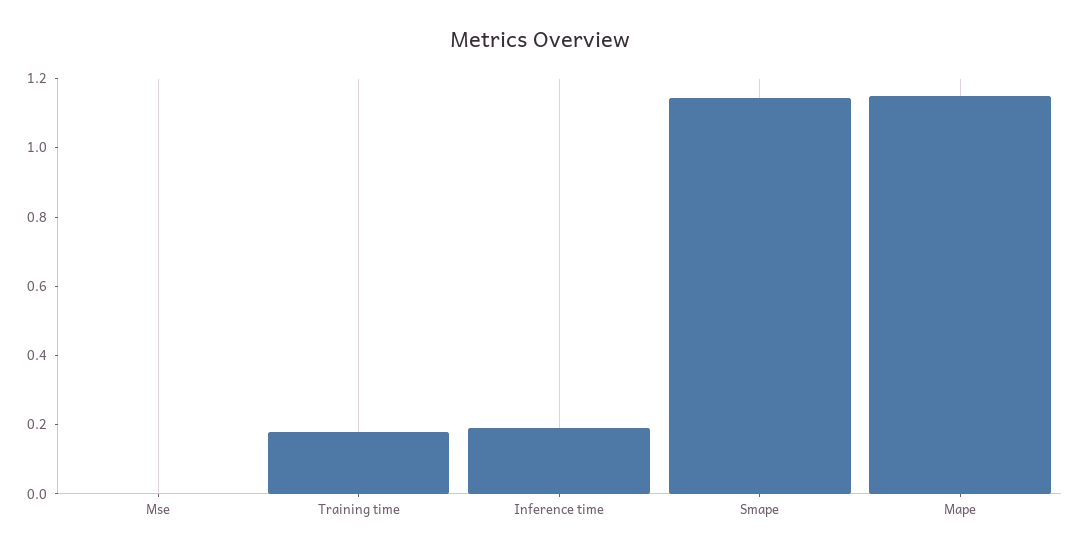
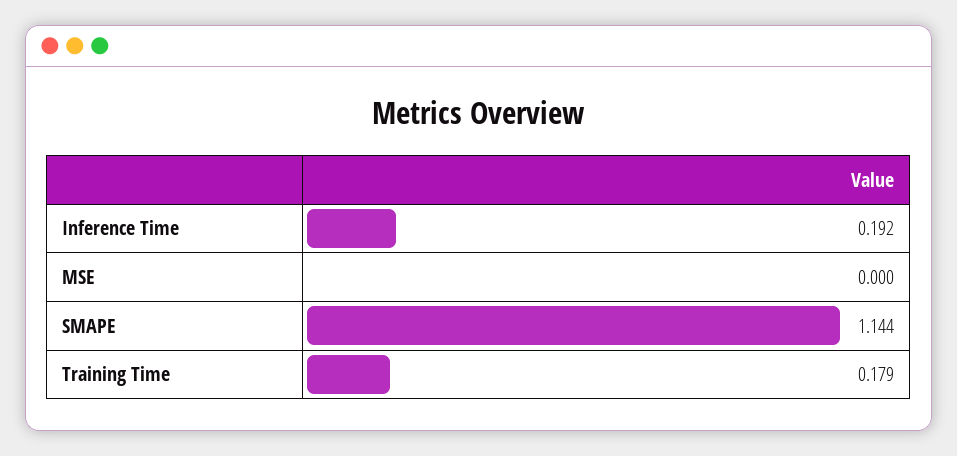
Mape: 1.15 -> none

